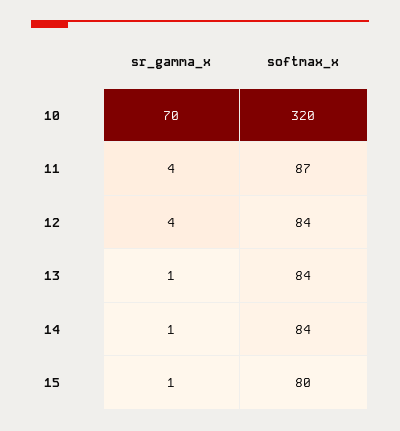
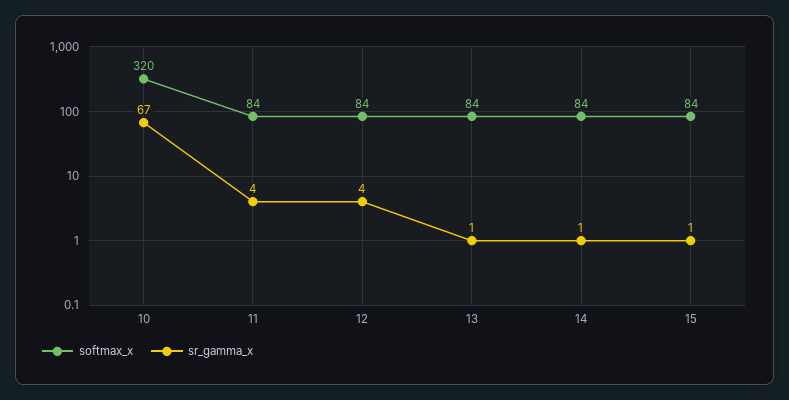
sr_gamma_x, 10: 70 -> 67
softmax_x, 11: 87 -> 84
softmax_x, 15: 80 -> 84

